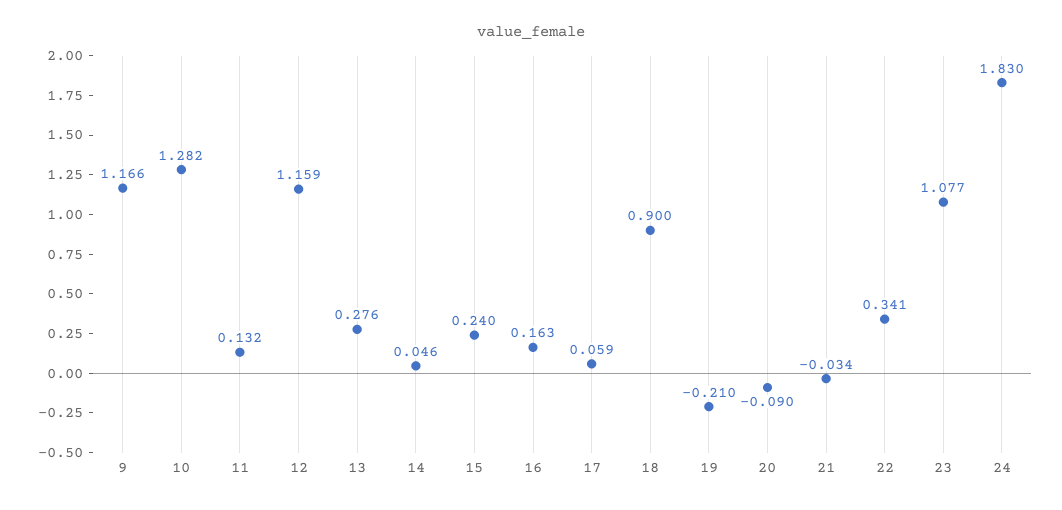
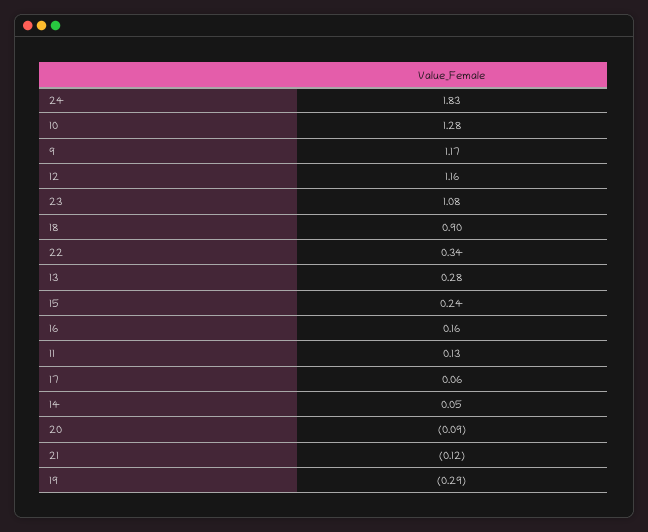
19: -0.21 -> -0.29
21: -0.034 -> -0.12

